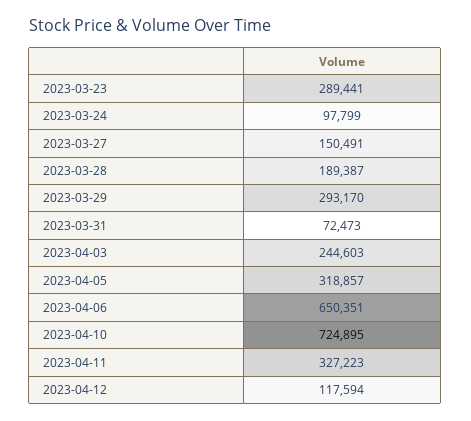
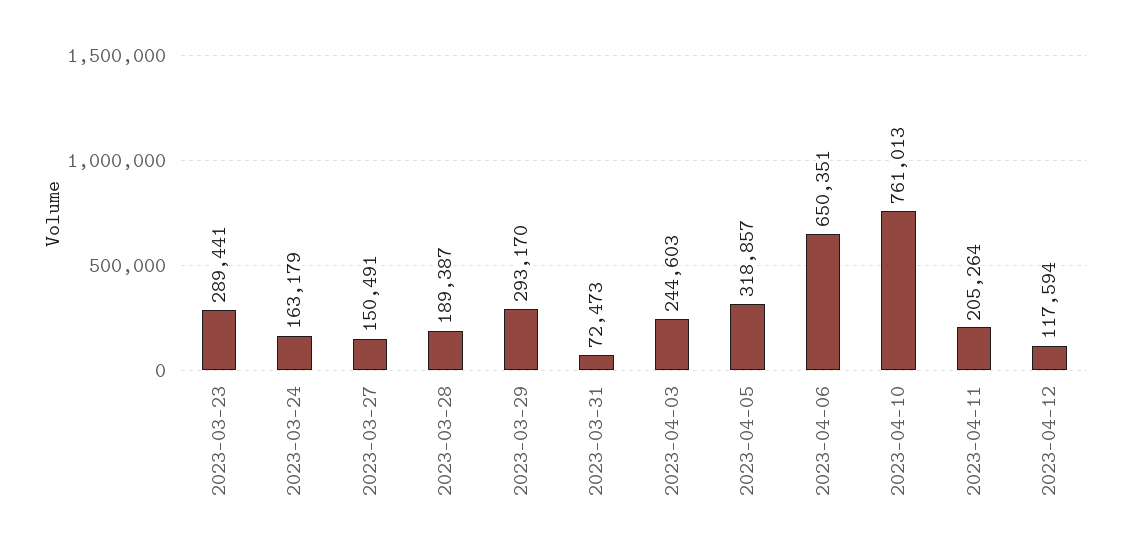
2023-03-24: 97799 -> 163179
2023-04-10: 724895 -> 761013
2023-04-11: 327223 -> 205264

